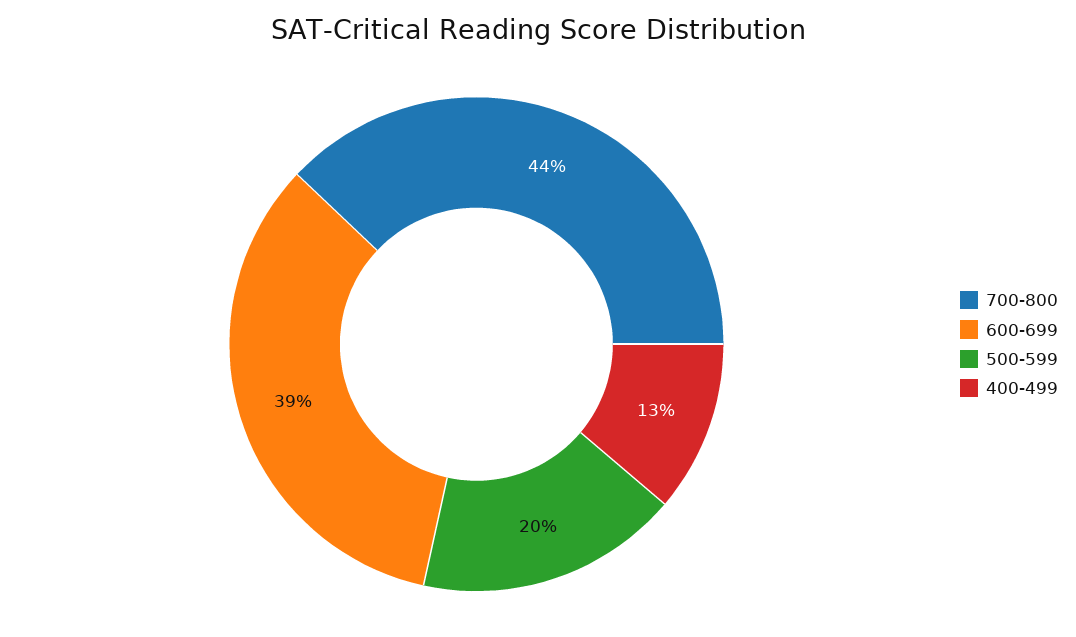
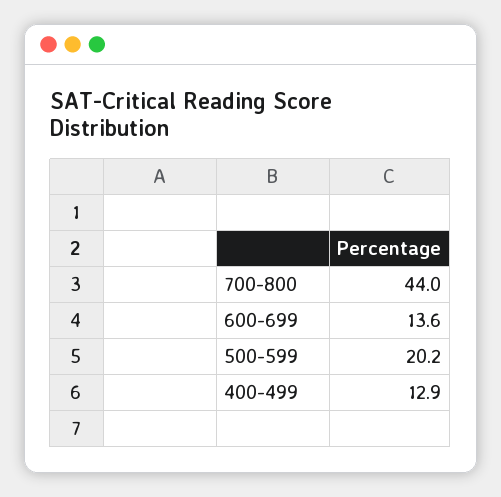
600-699: 39 -> 13.6

